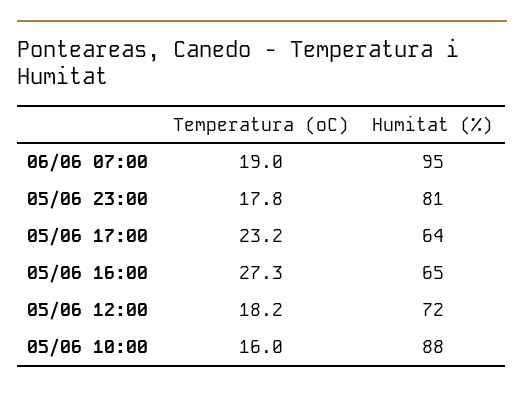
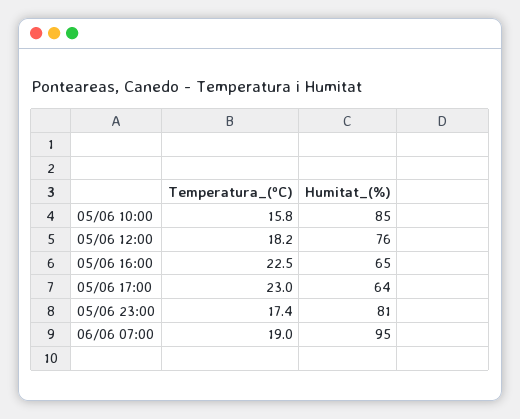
Temperatura (ºC), 05/06 23:00: 17.8 -> 17.4
Temperatura (ºC), 05/06 17:00: 23.2 -> 23
Temperatura (ºC), 05/06 16:00: 27.3 -> 22.5
Humitat (%), 05/06 12:00: 72 -> 76
Temperatura (ºC), 05/06 10:00: 16 -> 15.8
Humitat (%), 05/06 10:00: 88 -> 85

